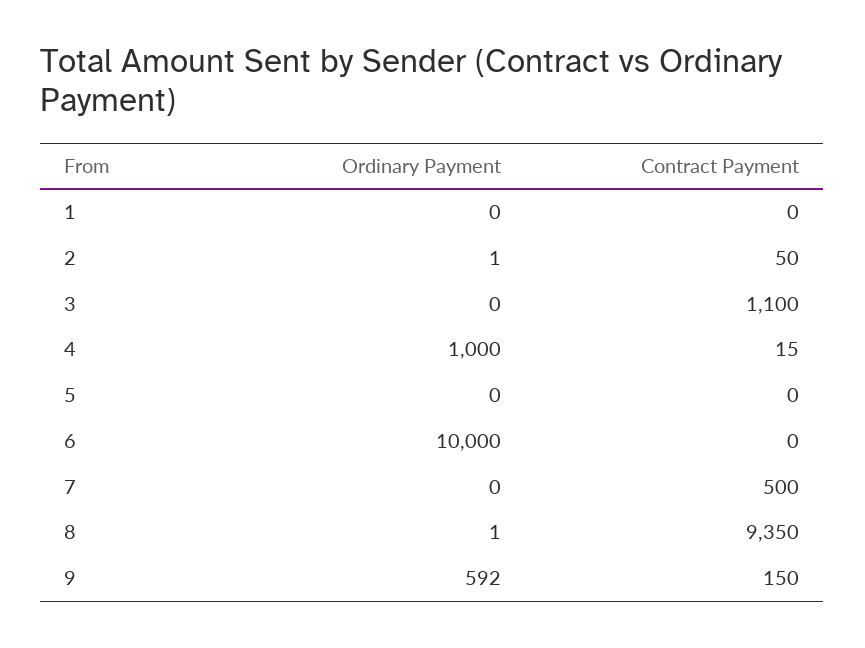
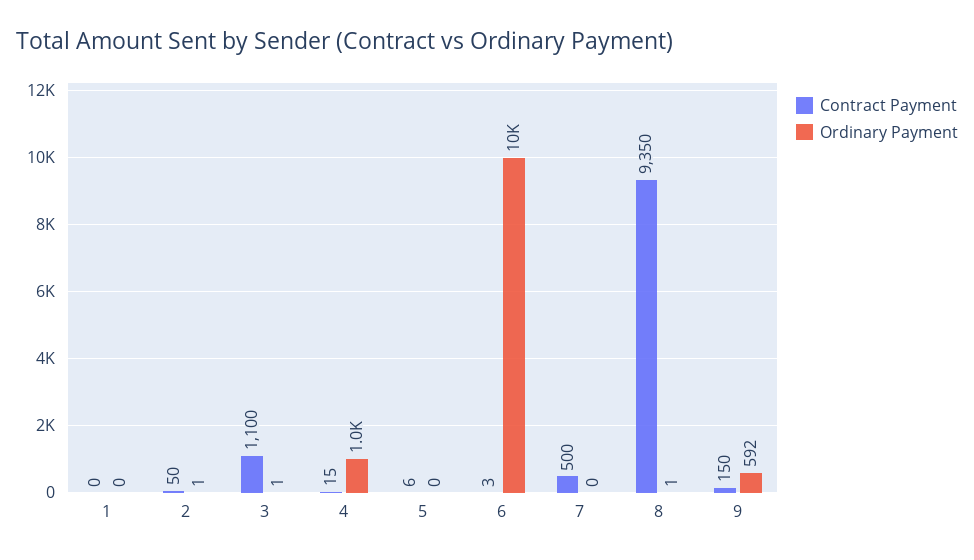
Ordinary Payment, 3: 0 -> 1
Contract Payment, 5: 0 -> 6
Contract Payment, 6: 0 -> 3

